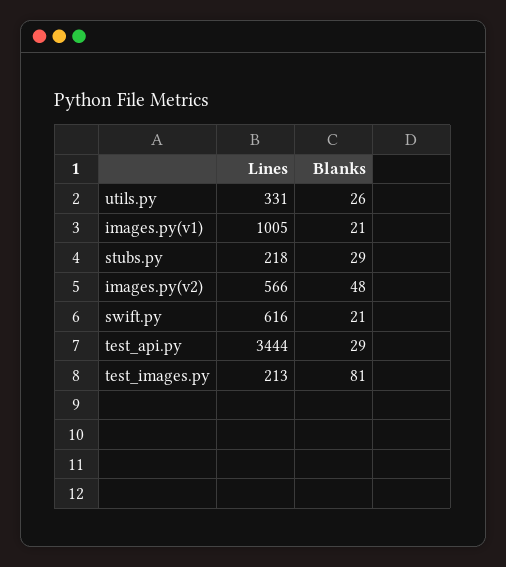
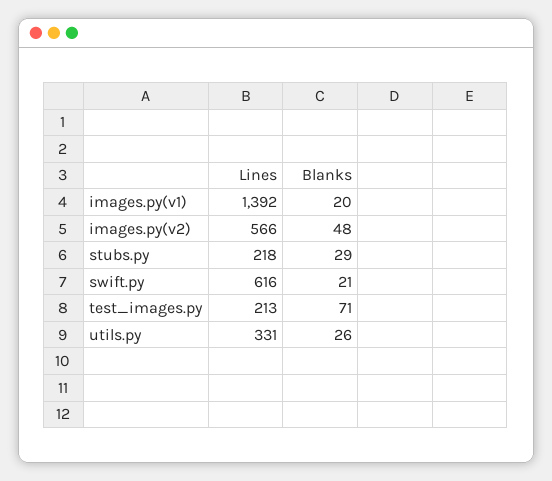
Lines, images.py(v1): 1005 -> 1392
Blanks, images.py(v1): 21 -> 20
Lines, test_api.py: 3444 -> none
Blanks, test_api.py: 29 -> none
Blanks, test_images.py: 81 -> 71

